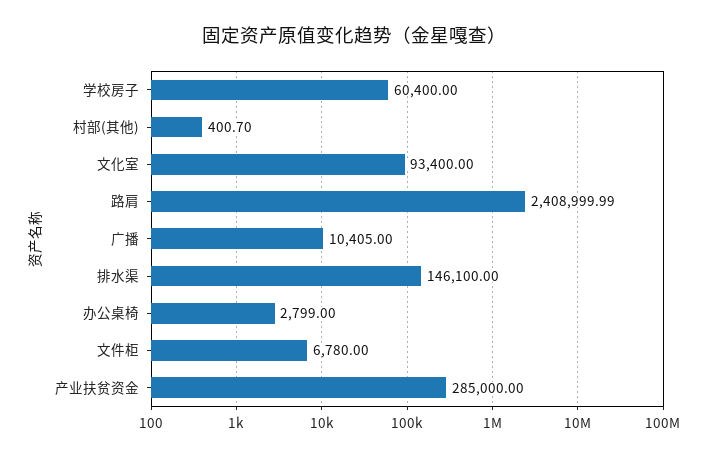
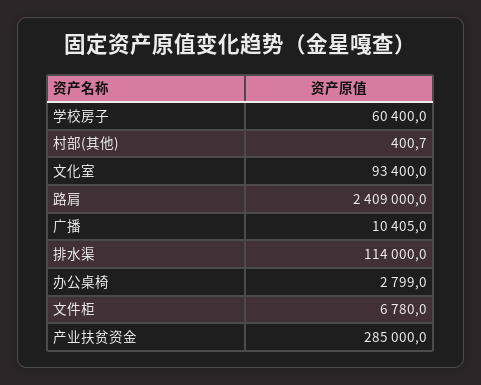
路肩: 2408999.99 -> 2409000
排水渠: 146100 -> 114000

